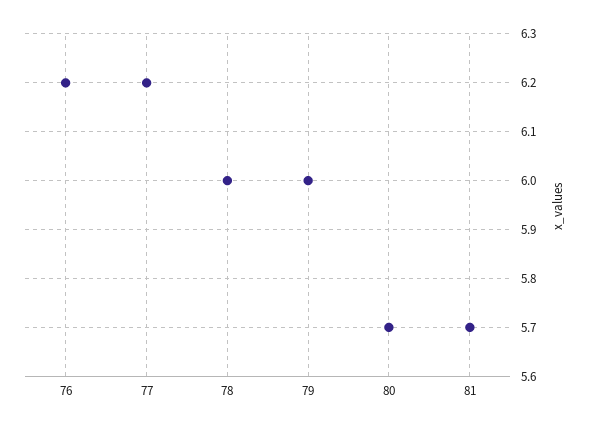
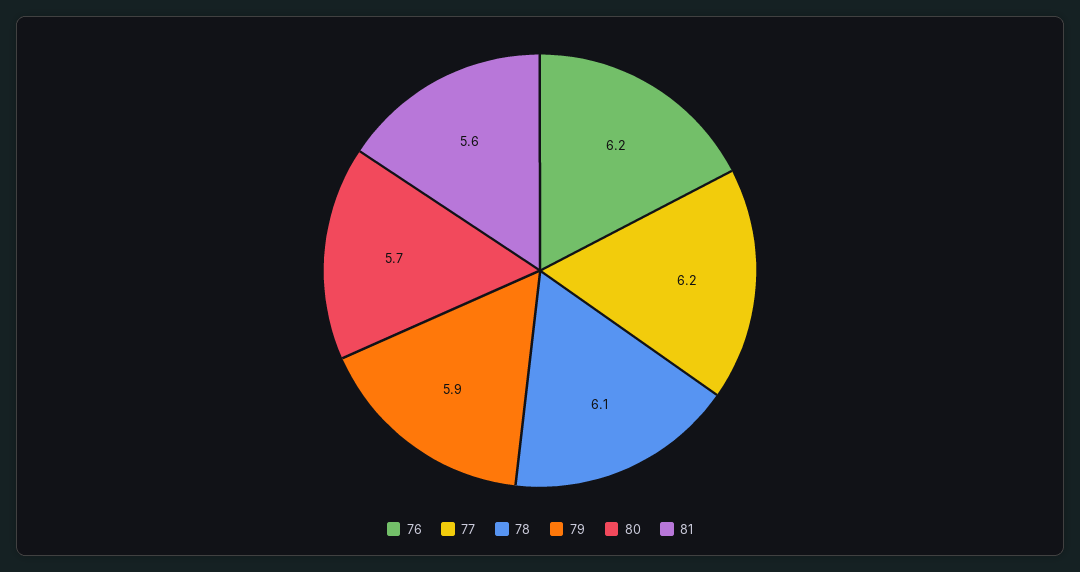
78: 6 -> 6.1
79: 6 -> 5.9
81: 5.7 -> 5.6

